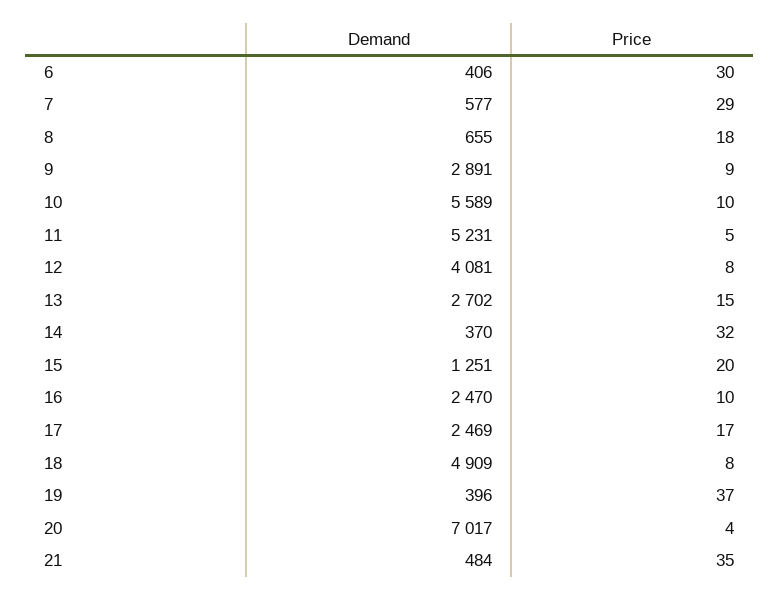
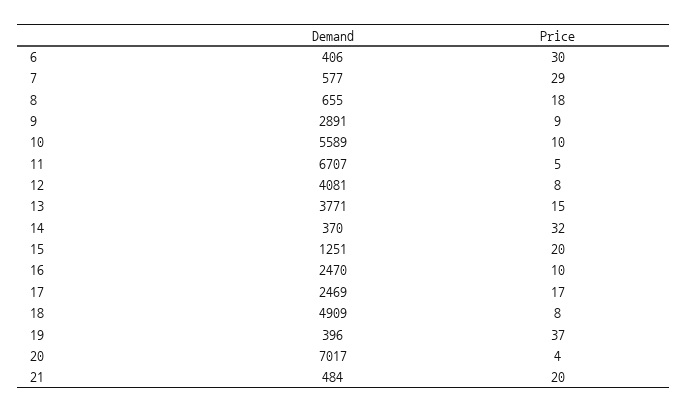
Demand, 11: 5231 -> 6707
Demand, 13: 2702 -> 3771
Price, 21: 35 -> 20

